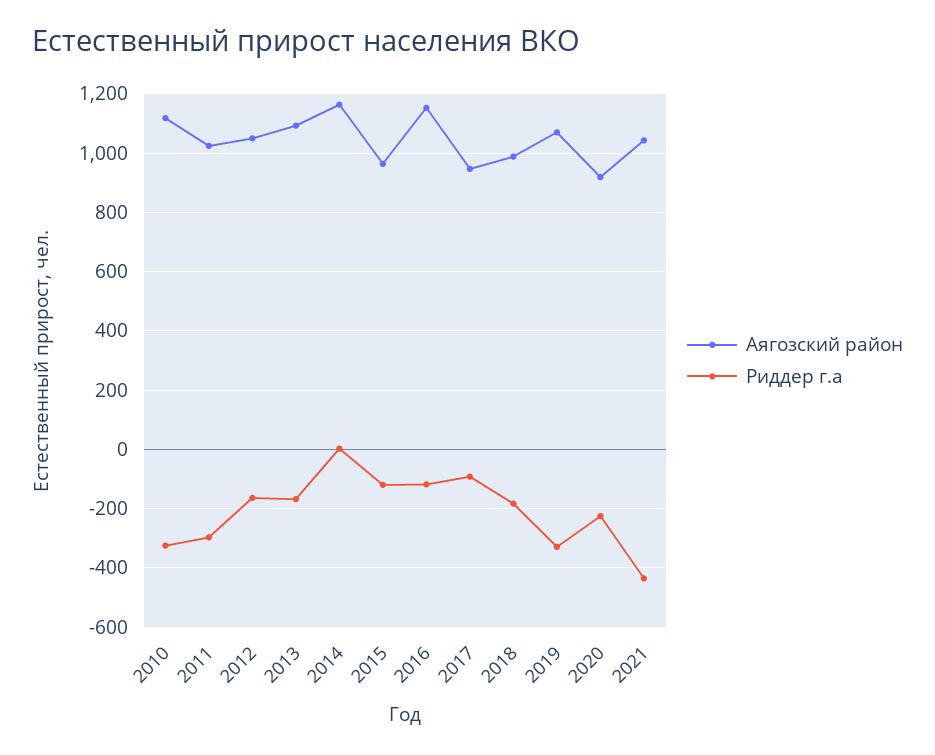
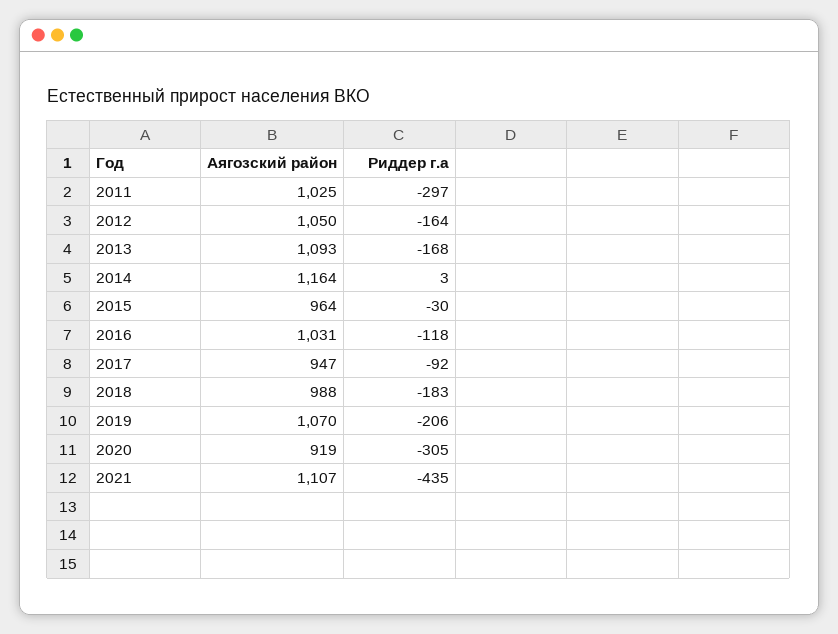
Аягозский район, 2010: 1125 -> none
Риддер г.а, 2010: -325 -> none
Риддер г.а, 2015: -125 -> -30
Аягозский район, 2016: 1150 -> 1031
Риддер г.а, 2019: -325 -> -206
Риддер г.а, 2020: -225 -> -305
Аягозский район, 2021: 1050 -> 1107

